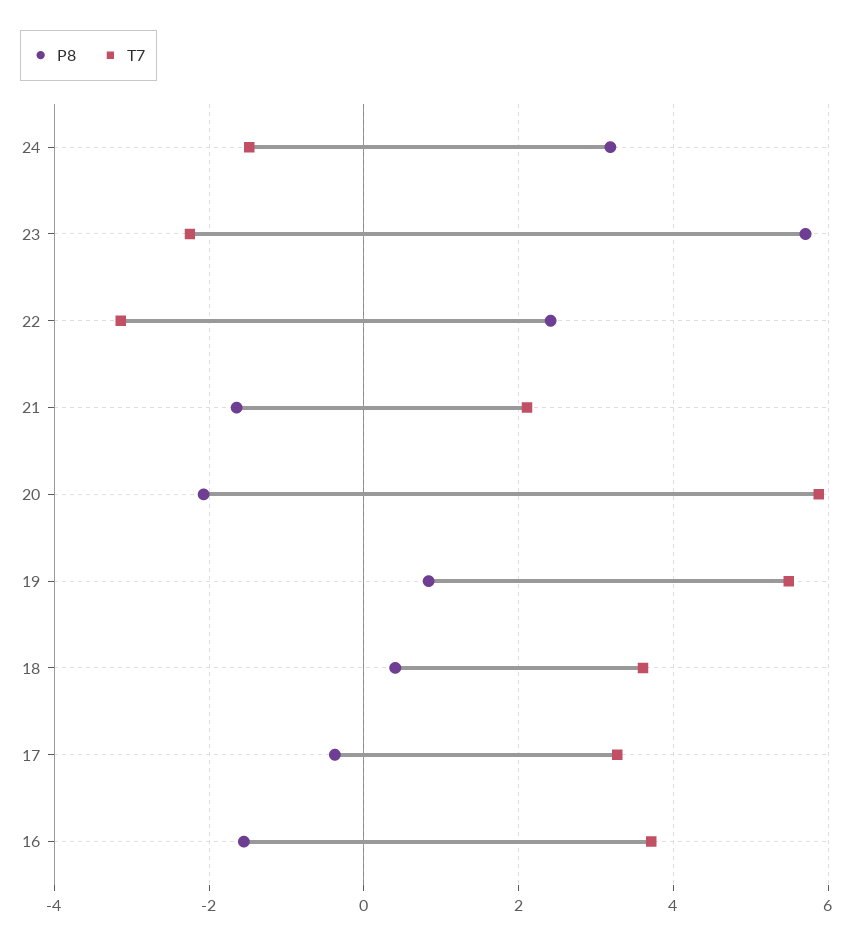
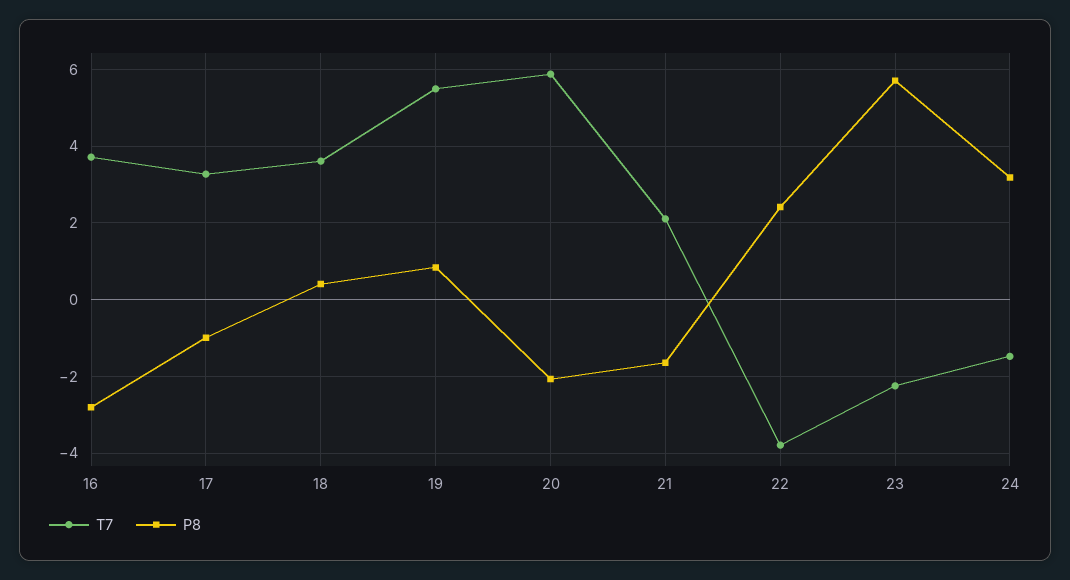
T7, 22: -3.2 -> -3.8
P8, 17: -0.4 -> -1
P8, 16: -1.6 -> -2.8

